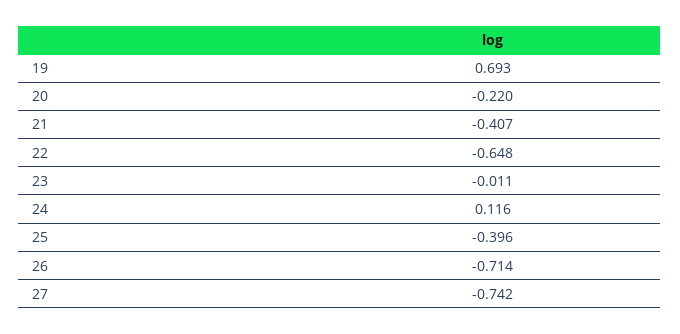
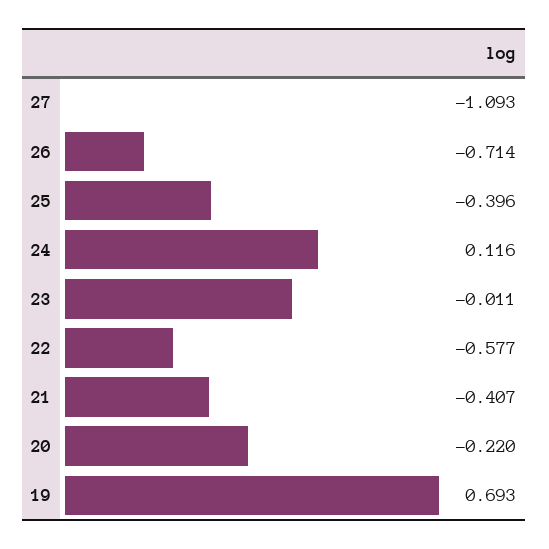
22: -0.648 -> -0.577
27: -0.742 -> -1.093

